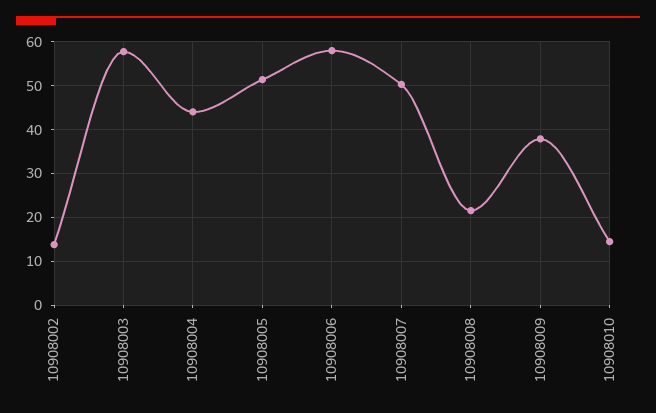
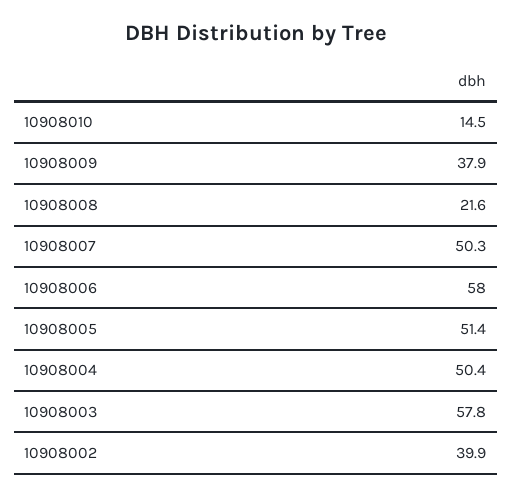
10908002: 14 -> 39.9
10908004: 44 -> 50.4

